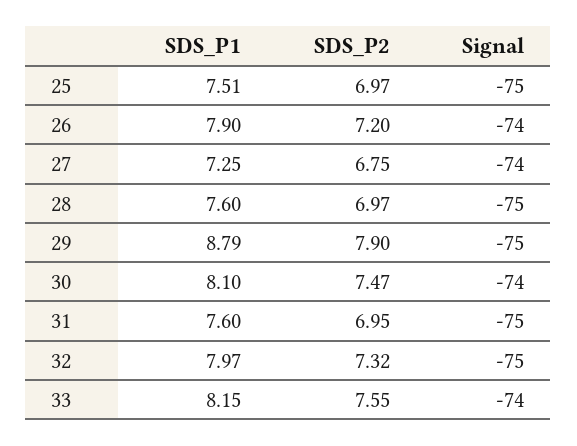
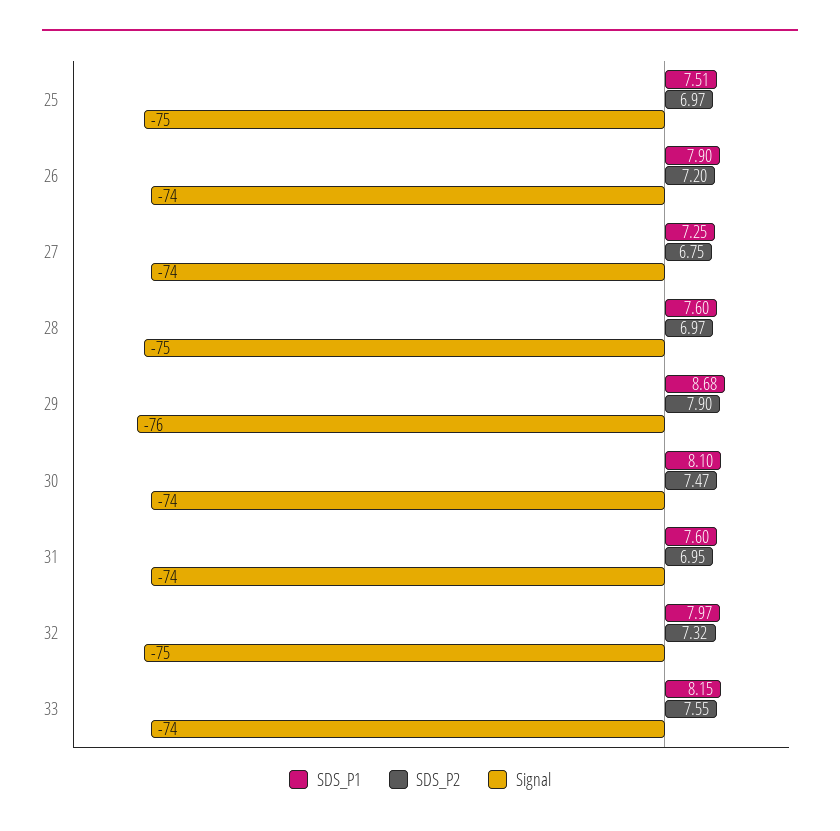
SDS_P1, 29: 8.79 -> 8.68
Signal, 29: -75 -> -76
Signal, 31: -75 -> -74

